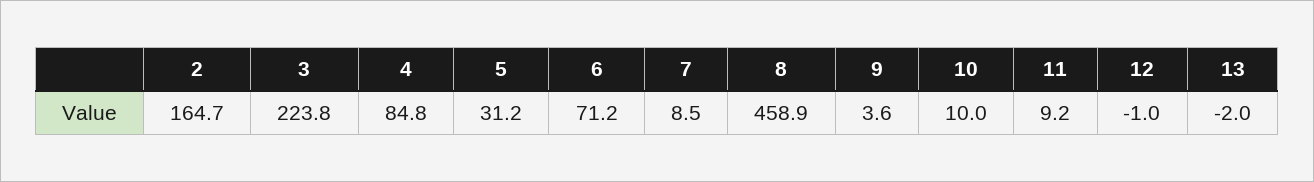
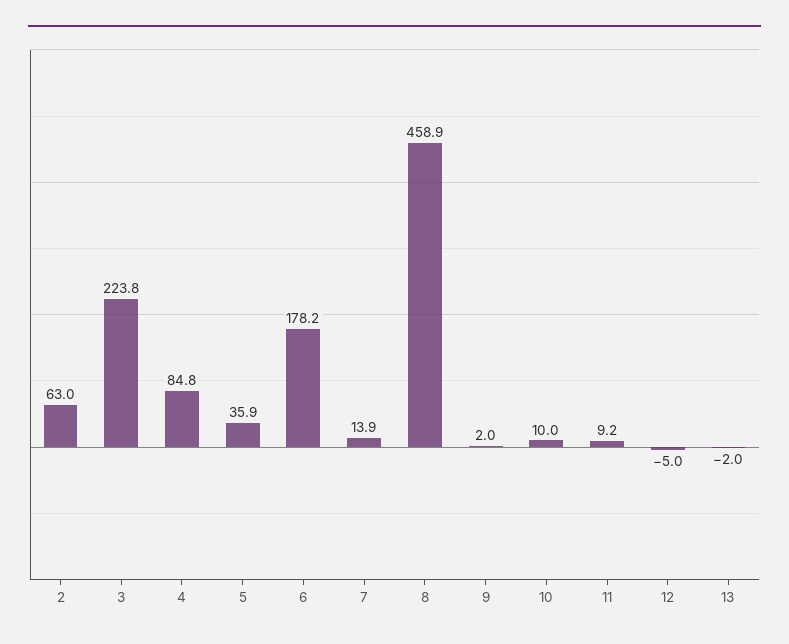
2: 164.7 -> 63
5: 31.2 -> 35.9
6: 71.2 -> 178.2
7: 8.5 -> 13.9
9: 3.6 -> 2
12: -1 -> -5

